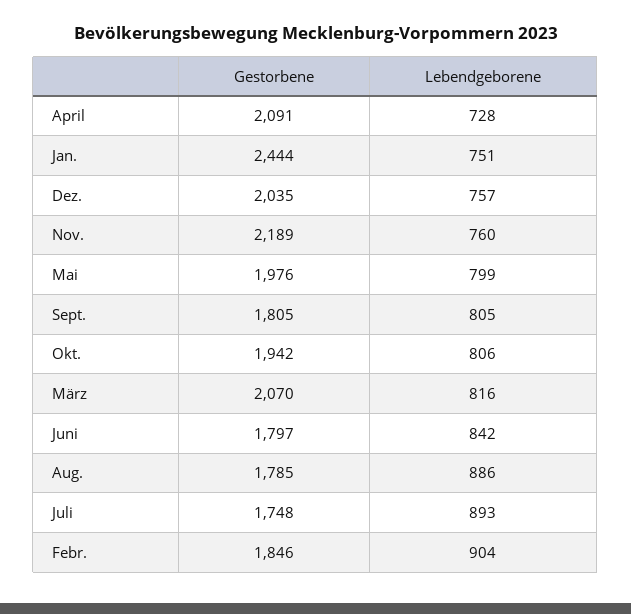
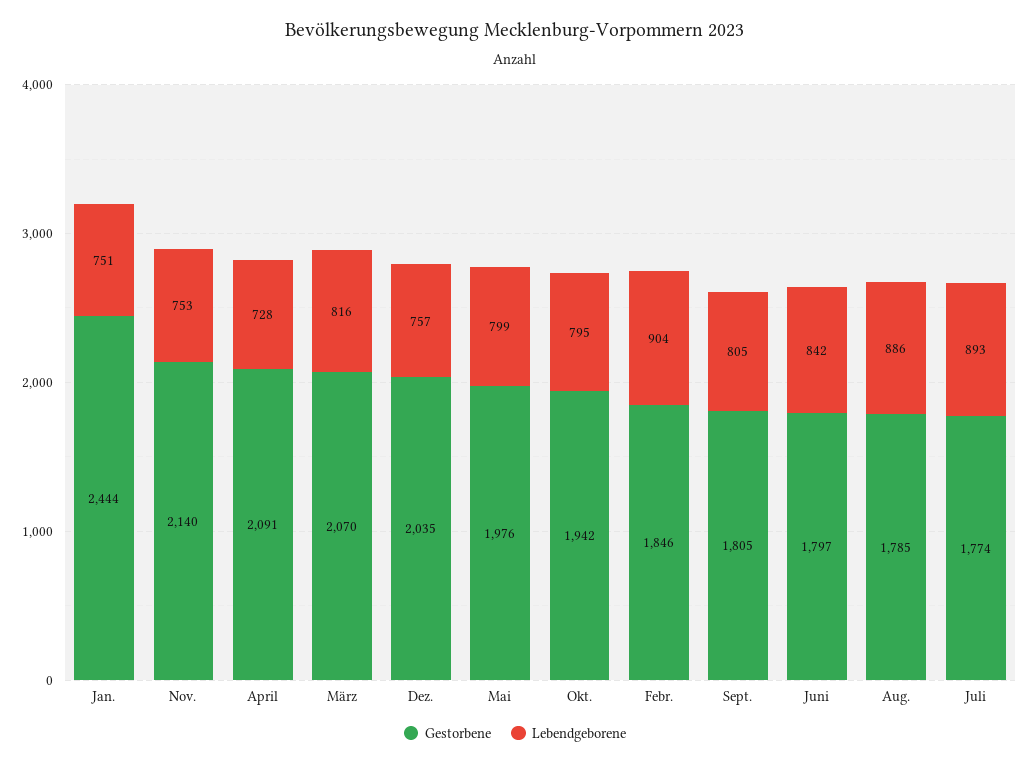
Gestorbene, Nov.: 2189 -> 2140
Lebendgeborene, Nov.: 760 -> 753
Lebendgeborene, Okt.: 806 -> 795
Gestorbene, Juli: 1748 -> 1774

